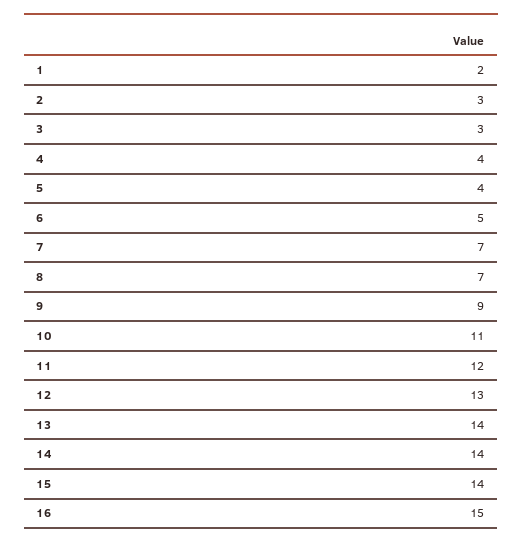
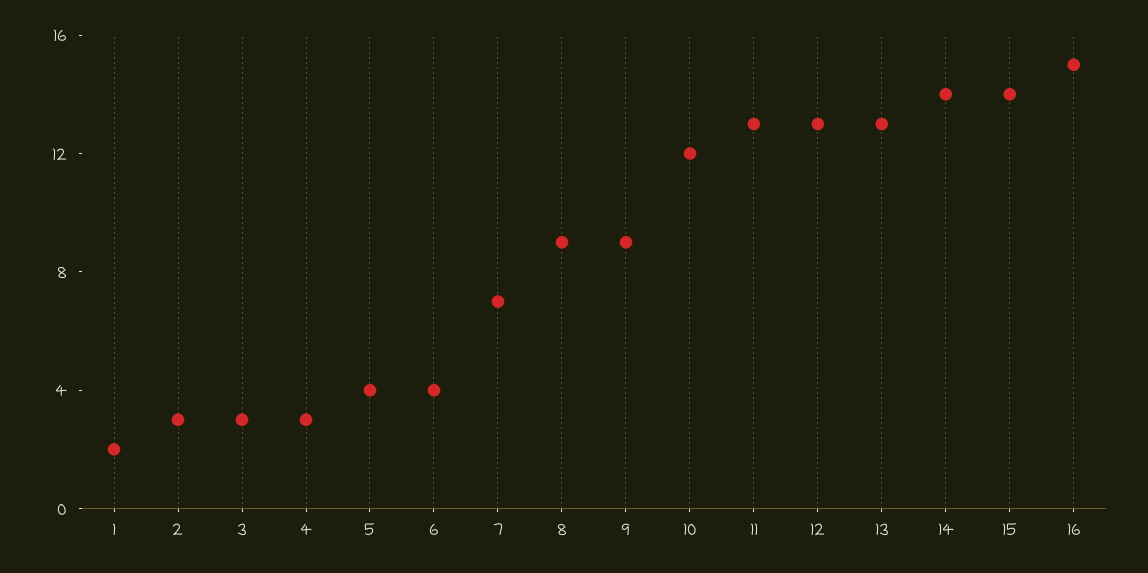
4: 4 -> 3
6: 5 -> 4
8: 7 -> 9
10: 11 -> 12
11: 12 -> 13
13: 14 -> 13

